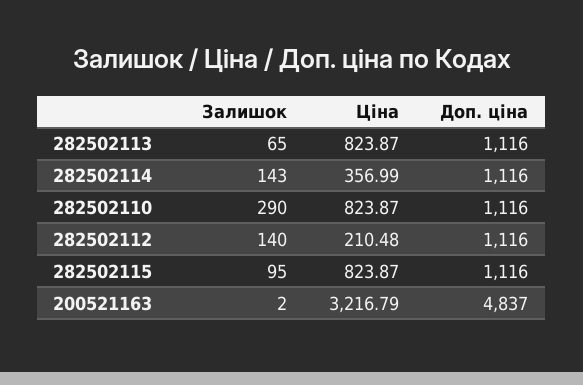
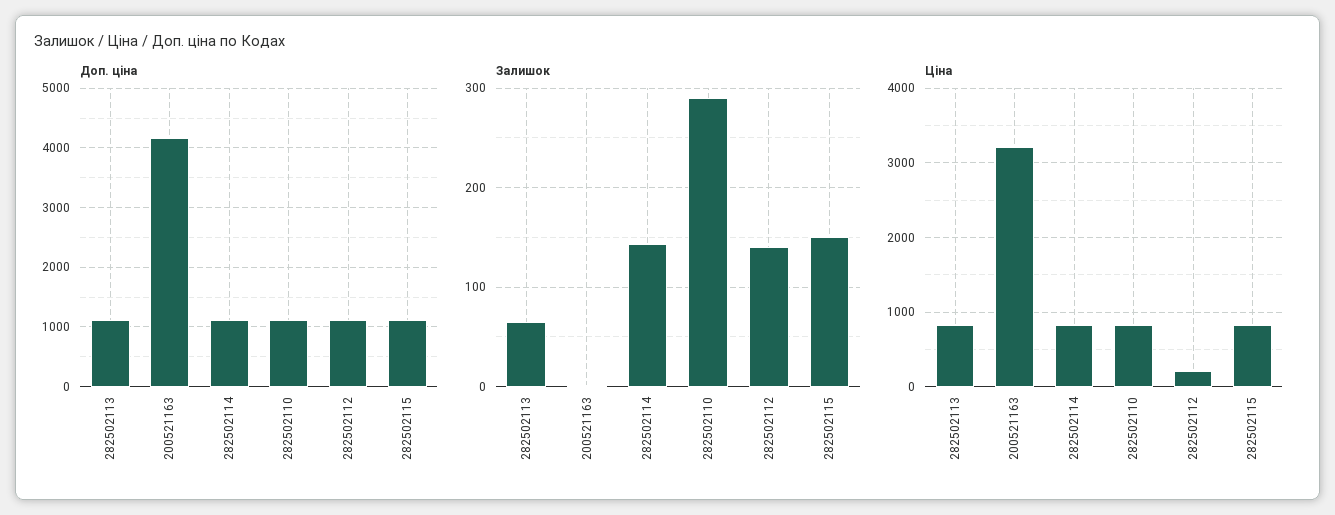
Ціна, 282502114: 356.99 -> 800
Залишок, 282502115: 95 -> 150
Доп. ціна, 200521163: 4837 -> 4200

